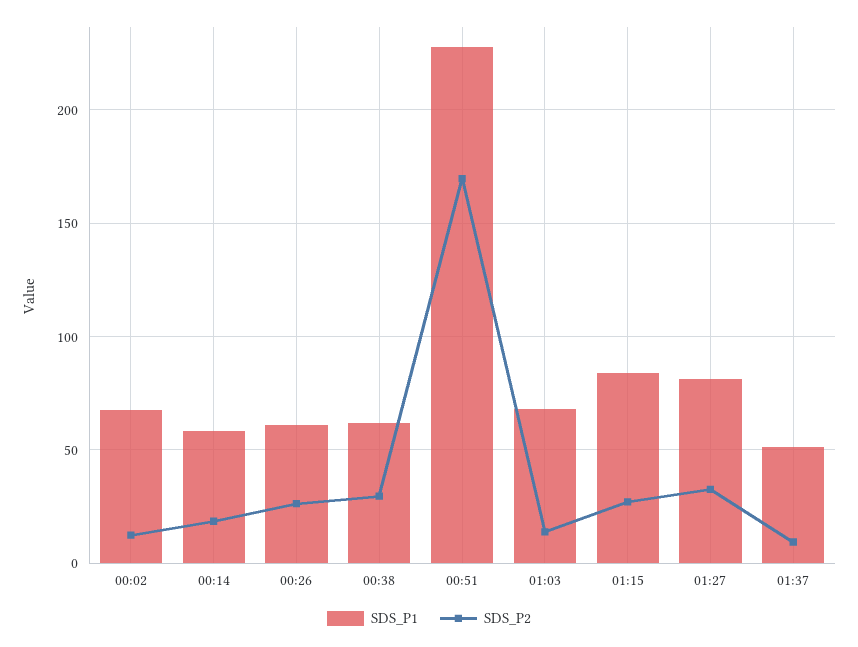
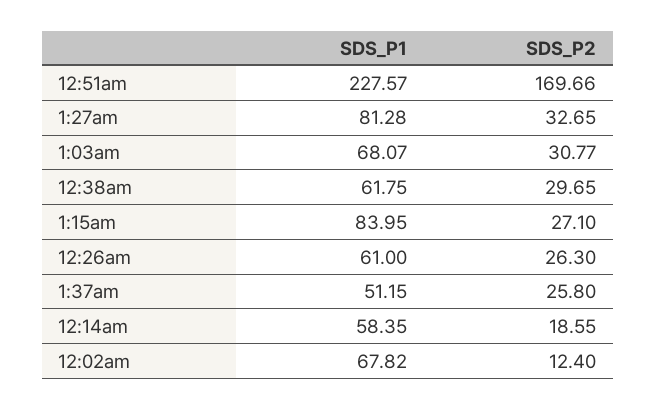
SDS_P2, 01:03: 15 -> 30.77
SDS_P2, 01:37: 10 -> 25.8

